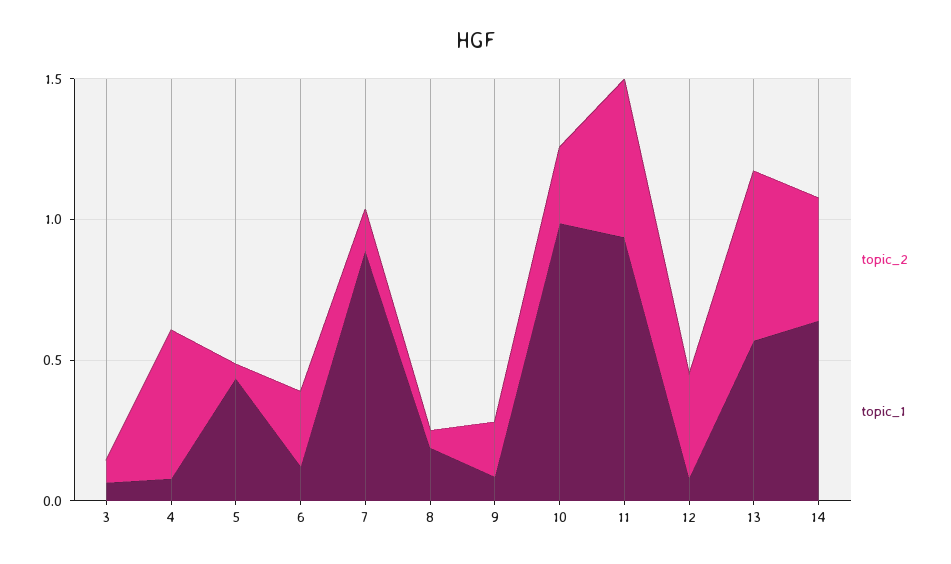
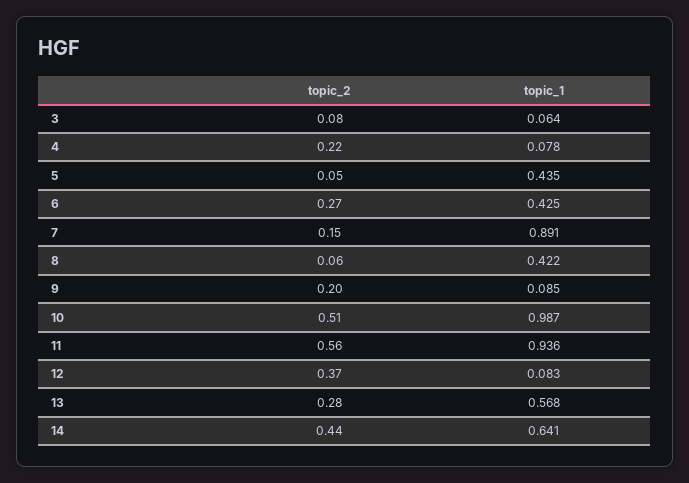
topic_2, 4: 0.5 -> 0.22
topic_1, 6: 0.1 -> 0.425
topic_1, 8: 0.2 -> 0.422
topic_2, 10: 0.3 -> 0.51
topic_2, 13: 0.6 -> 0.28

